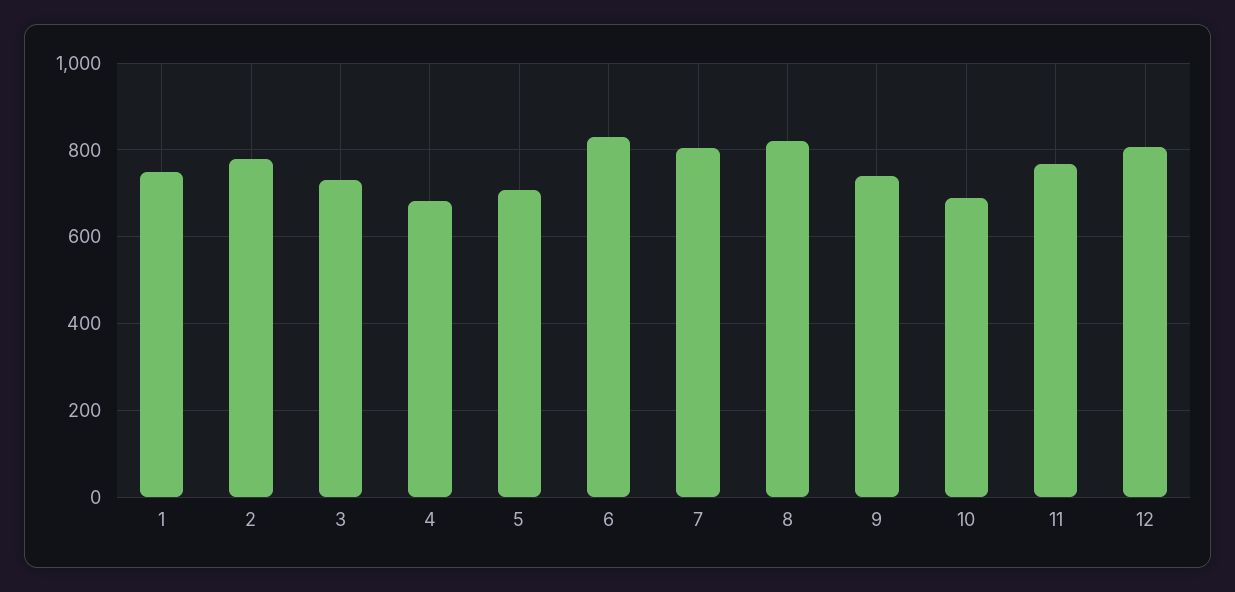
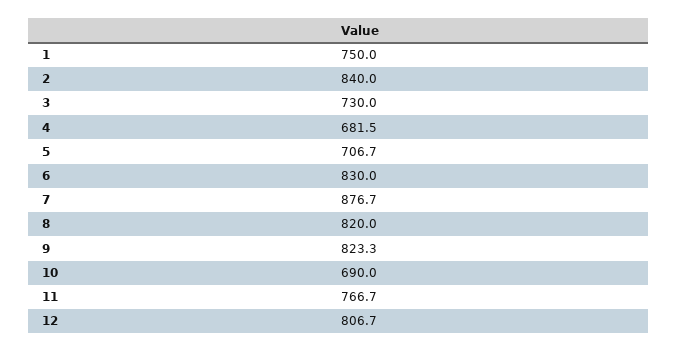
2: 780 -> 840
7: 800 -> 876.7
9: 740 -> 823.3

